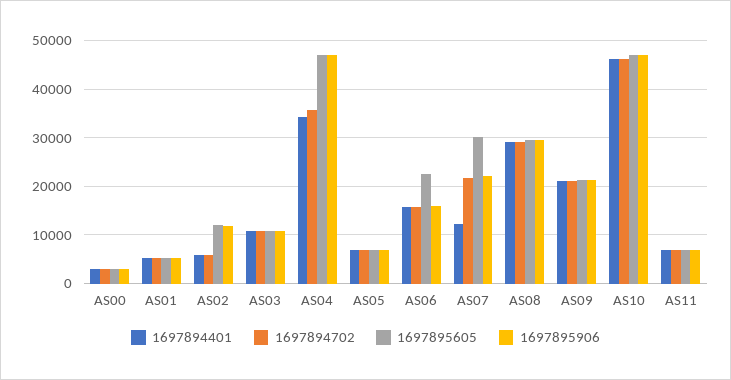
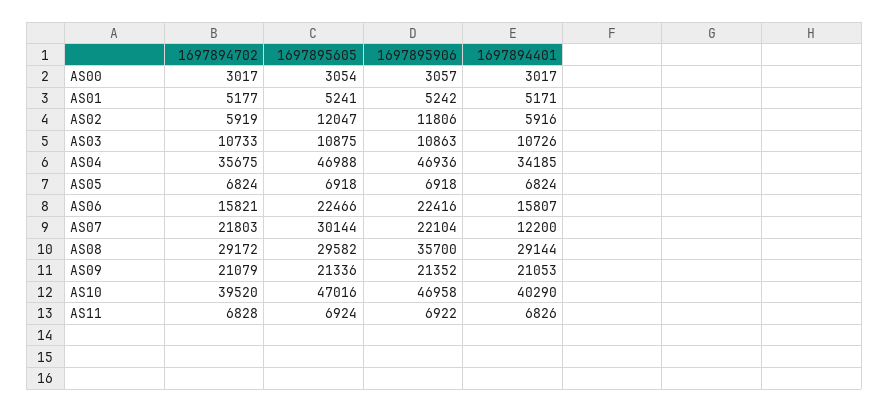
1697895906, AS06: 16000 -> 22416
1697895906, AS08: 30000 -> 35700
1697894401, AS10: 46000 -> 40290
1697894702, AS10: 46000 -> 39520

